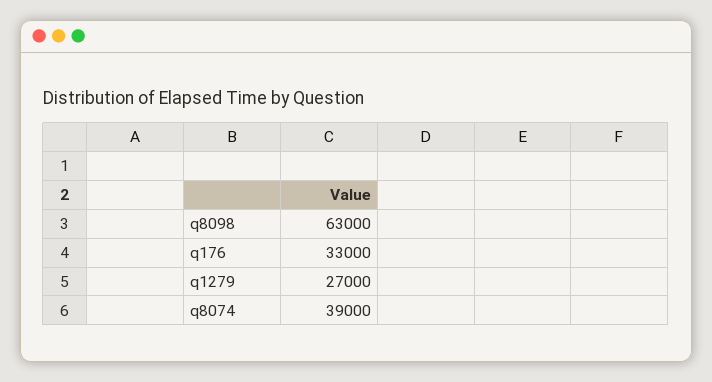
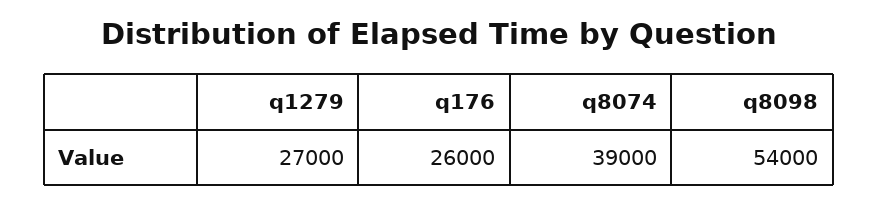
q8098: 63000 -> 54000
q176: 33000 -> 26000

